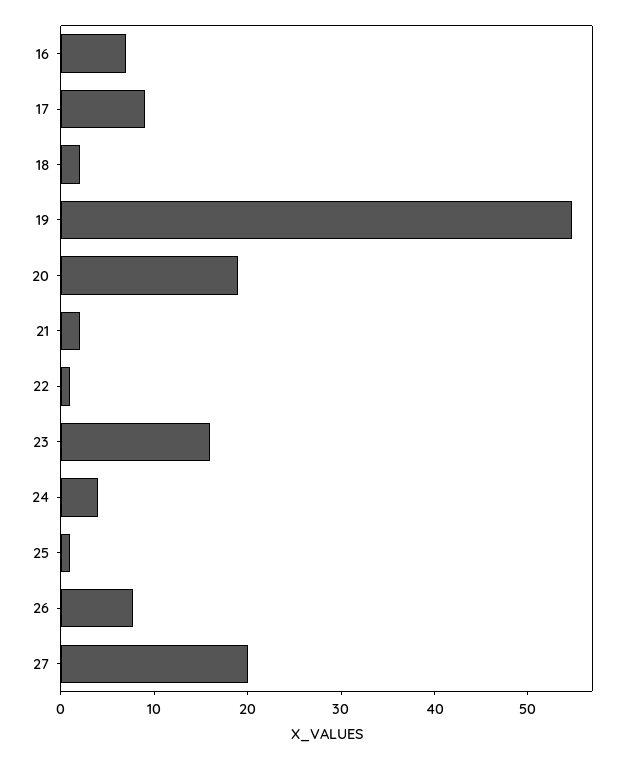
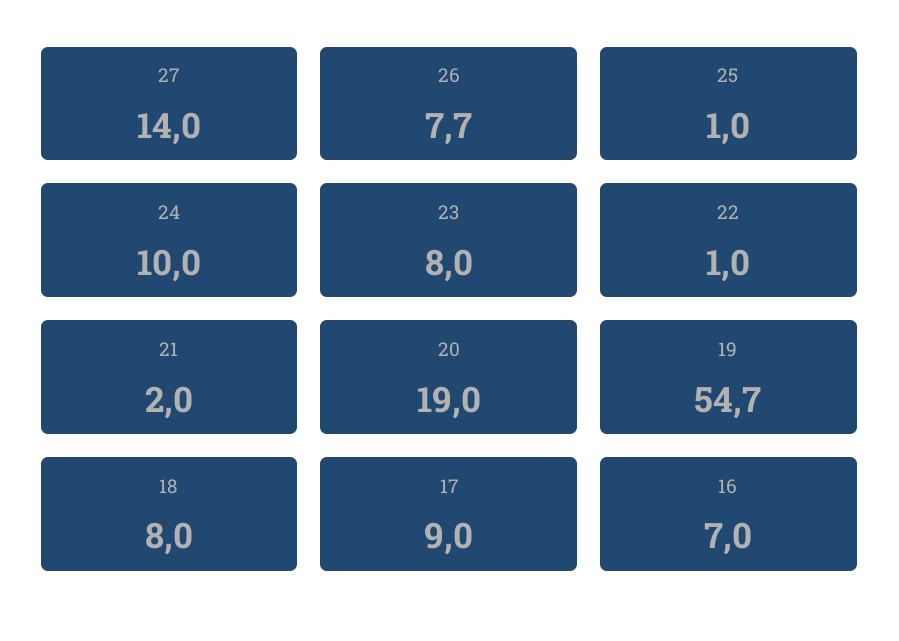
18: 2 -> 8
23: 16 -> 8
24: 4 -> 10
27: 20 -> 14

